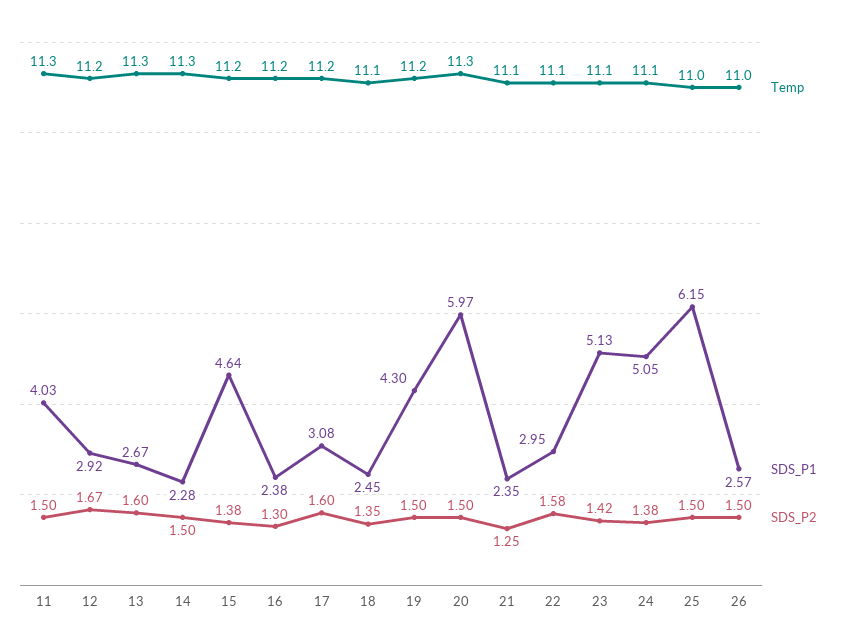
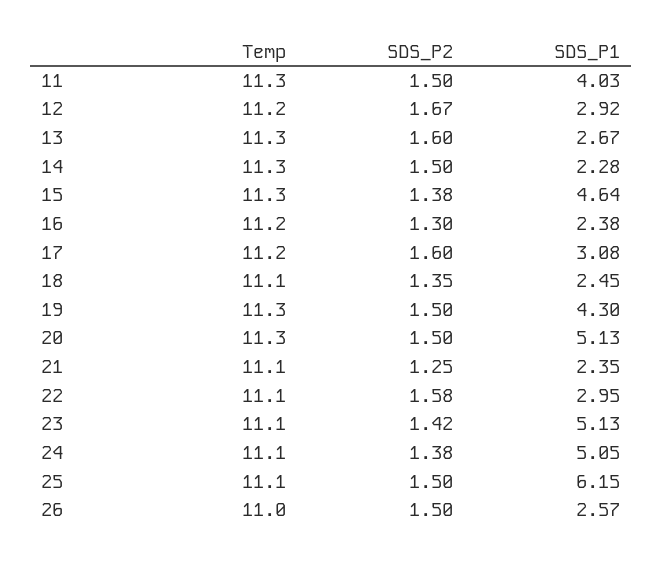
Temp, 15: 11.2 -> 11.3
Temp, 19: 11.2 -> 11.3
SDS_P1, 20: 5.97 -> 5.13
Temp, 25: 11 -> 11.1

